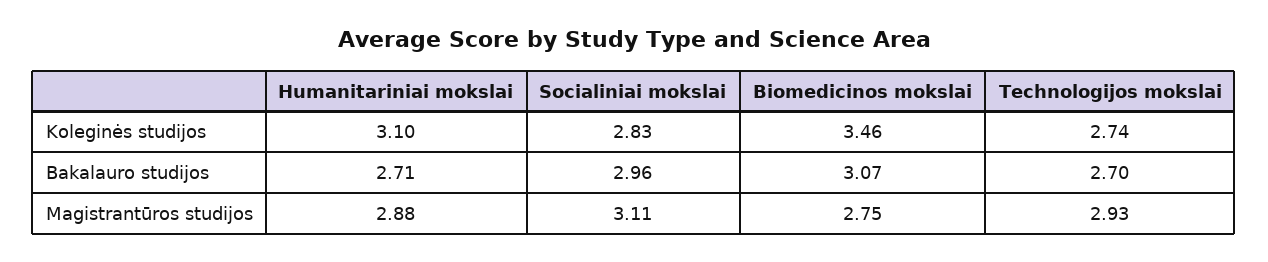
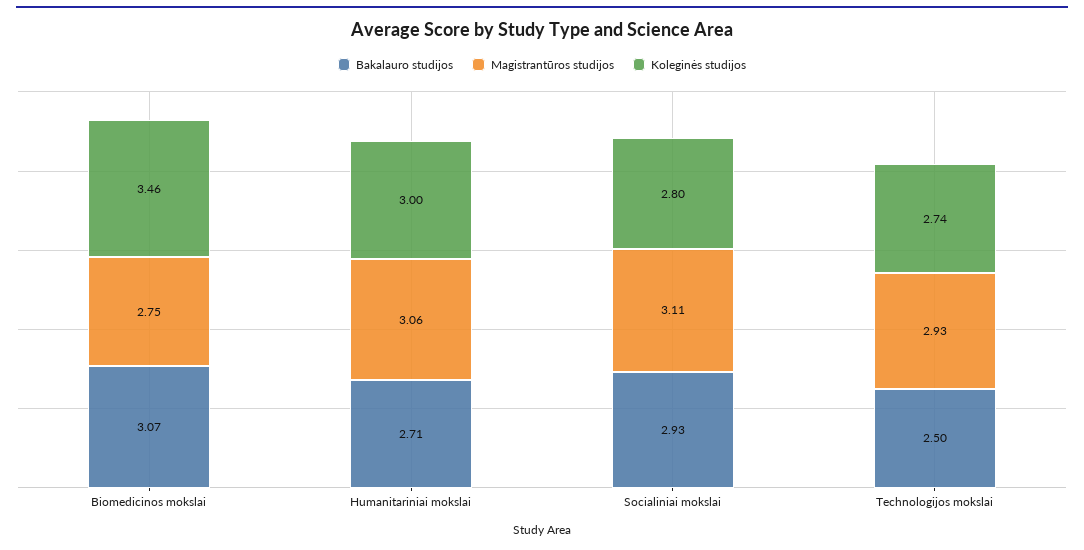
Koleginės studijos, Humanitariniai mokslai: 3.1 -> 3
Koleginės studijos, Socialiniai mokslai: 2.83 -> 2.8
Bakalauro studijos, Socialiniai mokslai: 2.96 -> 2.93
Bakalauro studijos, Technologijos mokslai: 2.7 -> 2.5
Magistrantūros studijos, Humanitariniai mokslai: 2.88 -> 3.06

